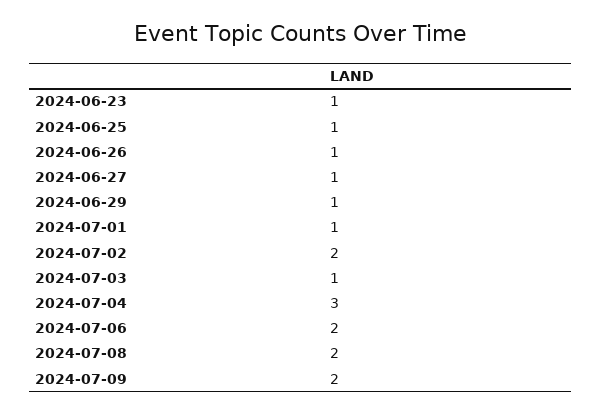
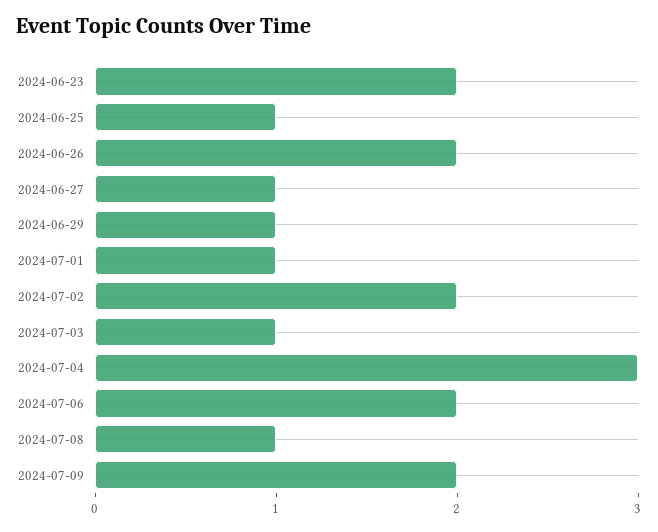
2024-06-23: 1 -> 2
2024-06-26: 1 -> 2
2024-07-08: 2 -> 1

